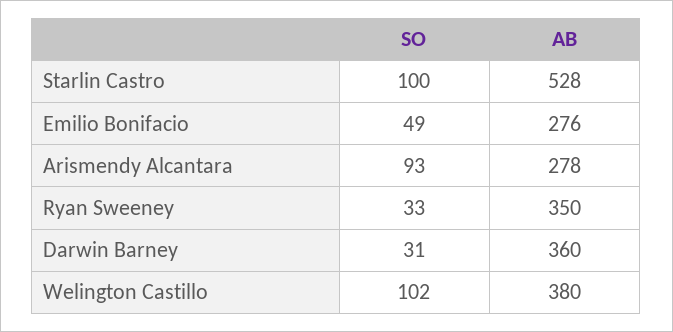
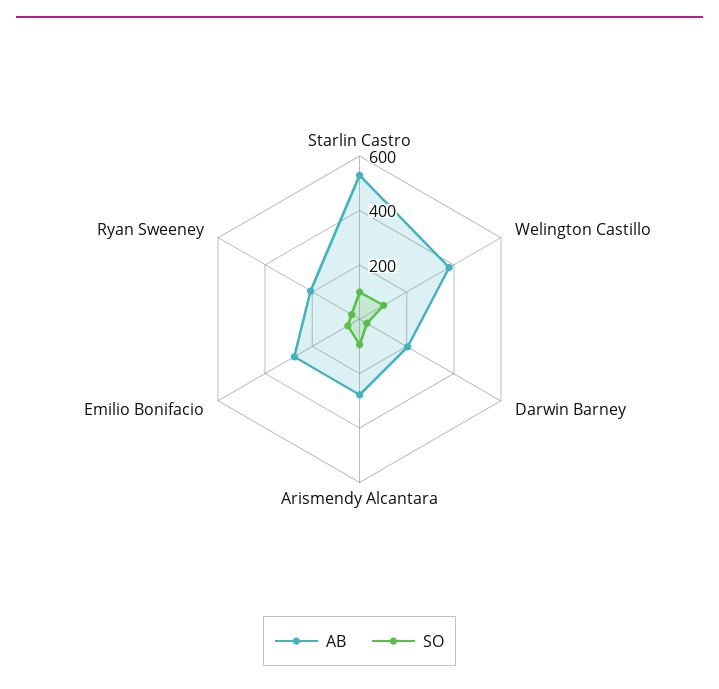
AB, Ryan Sweeney: 350 -> 200
AB, Darwin Barney: 360 -> 200

